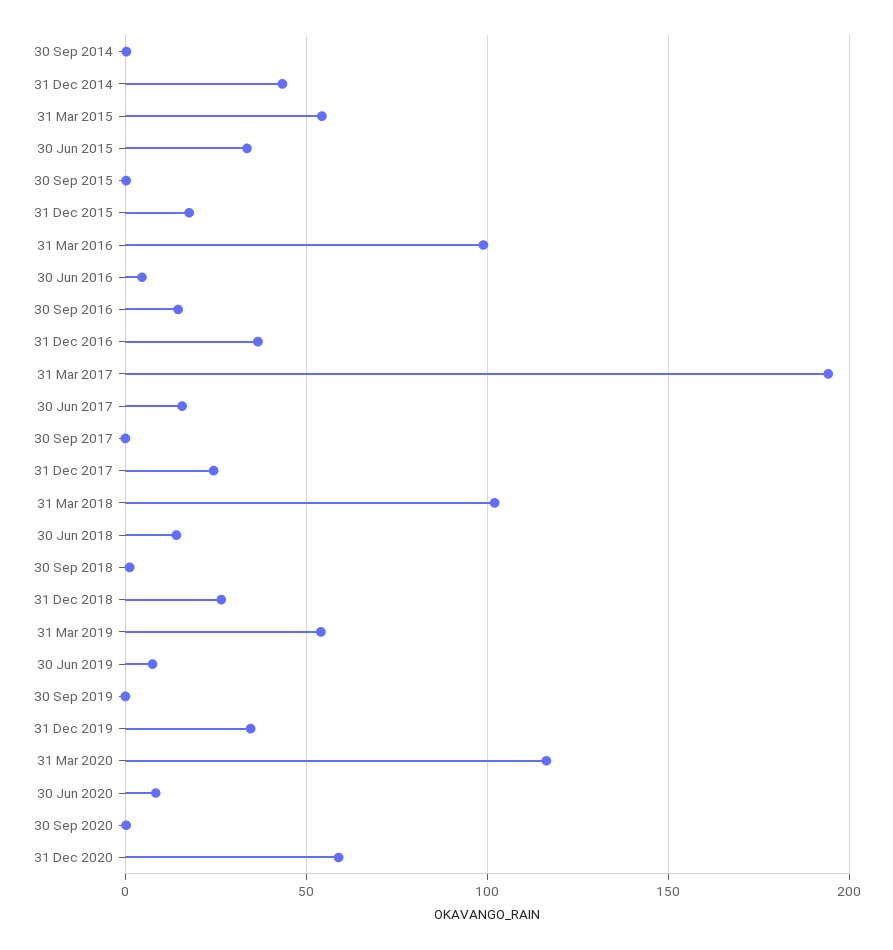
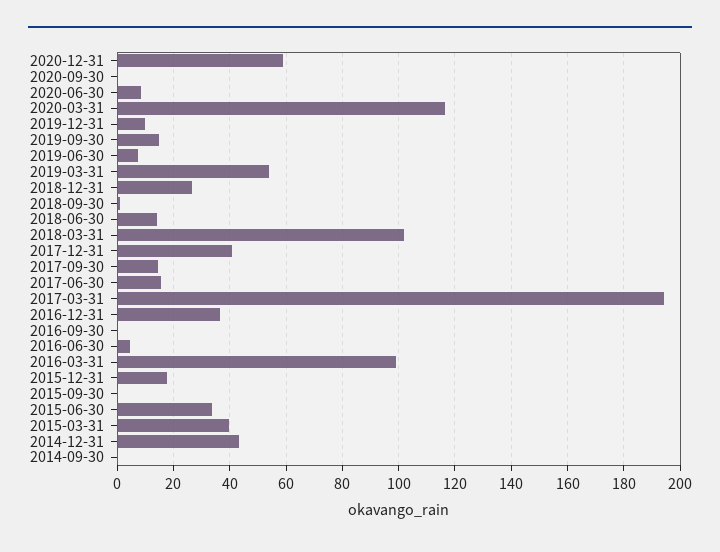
31 Mar 2015: 55 -> 40
30 Sep 2016: 15 -> 0
30 Sep 2017: 0 -> 15
31 Dec 2017: 25 -> 40
30 Sep 2019: 0 -> 15
31 Dec 2019: 35 -> 10

